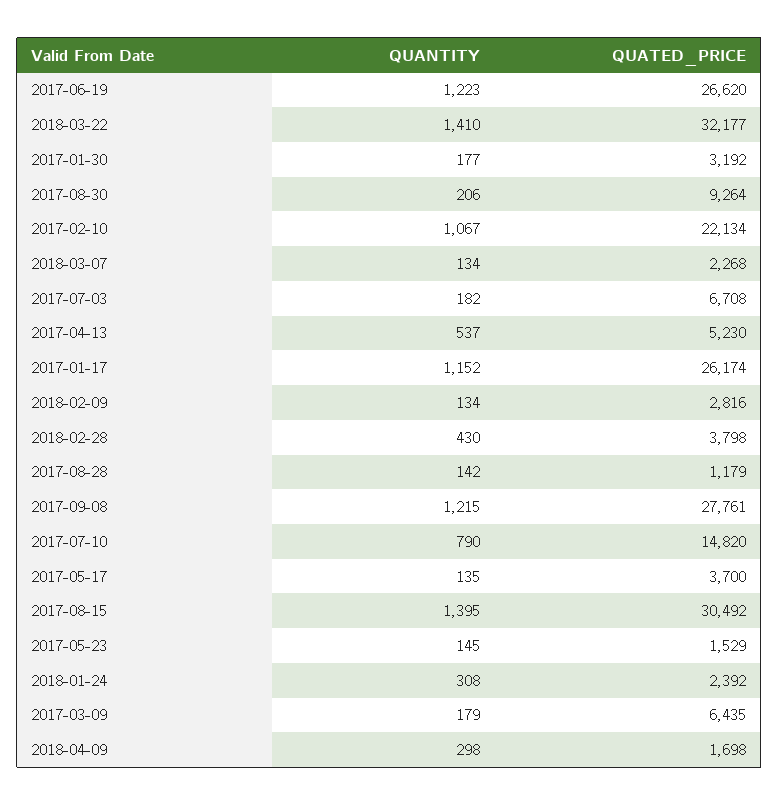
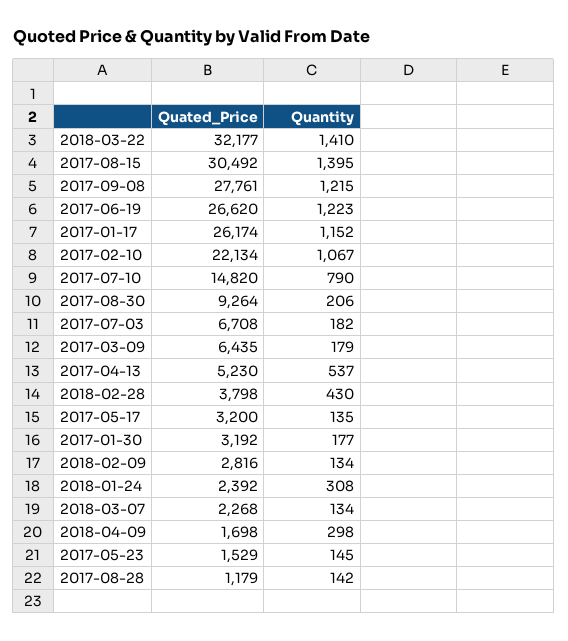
QUATED_PRICE, 2017-05-17: 3700 -> 3200

